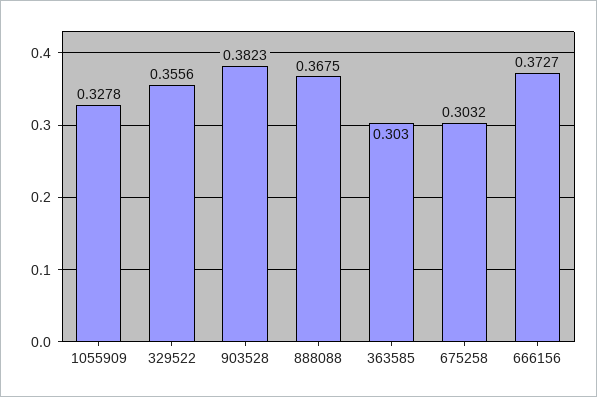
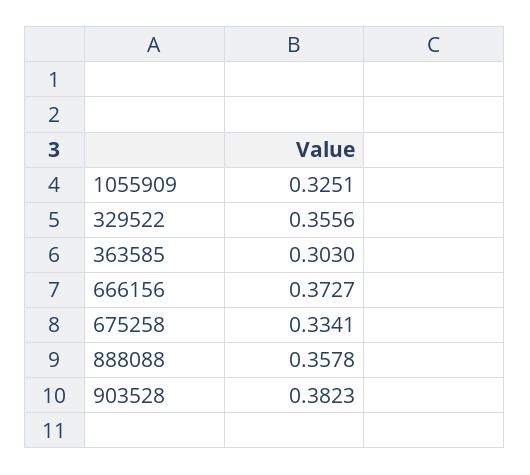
1055909: 0.3278 -> 0.3251
888088: 0.3675 -> 0.3578
675258: 0.3032 -> 0.3341

